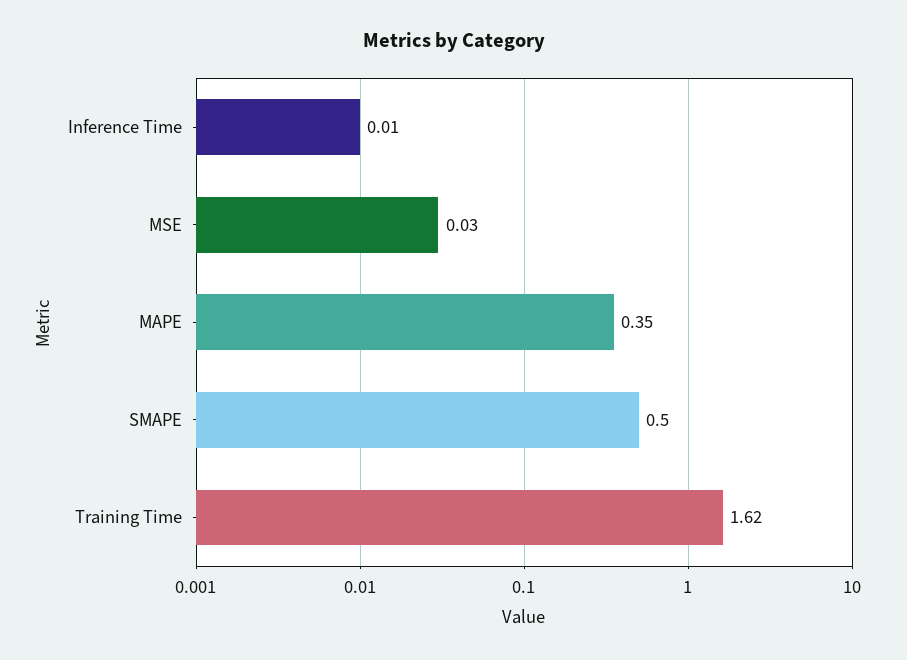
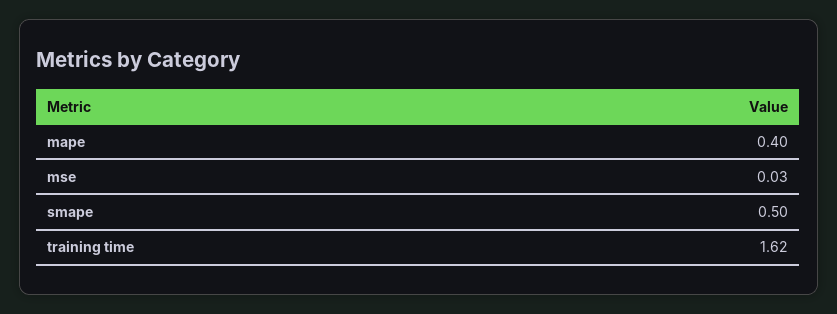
Inference Time: 0.01 -> none
MAPE: 0.35 -> 0.4

